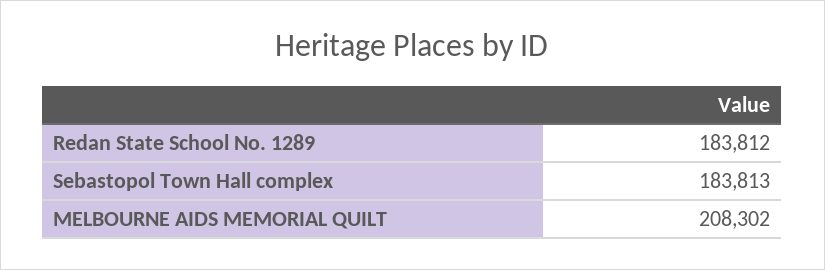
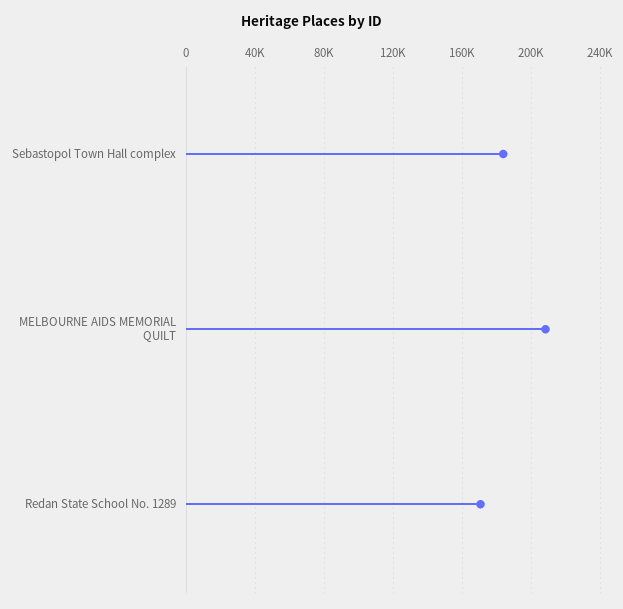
Redan State School No. 1289: 183812 -> 170000

